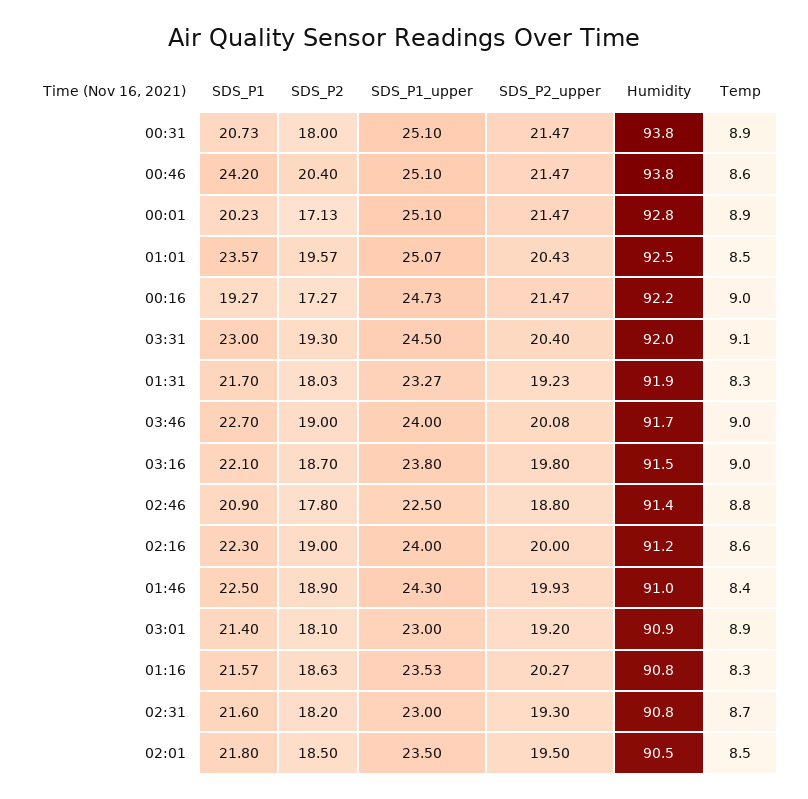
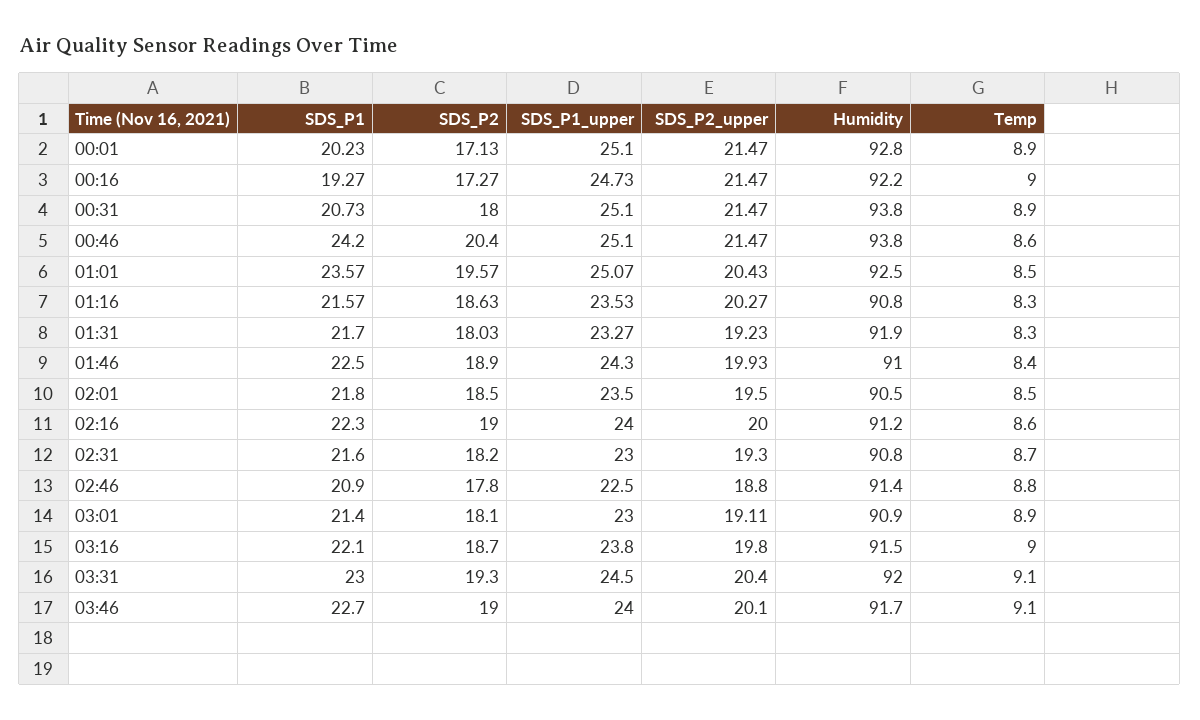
SDS_P2_upper, 03:46: 20.08 -> 20.1
Temp, 03:46: 9 -> 9.1
SDS_P2_upper, 03:01: 19.2 -> 19.11

